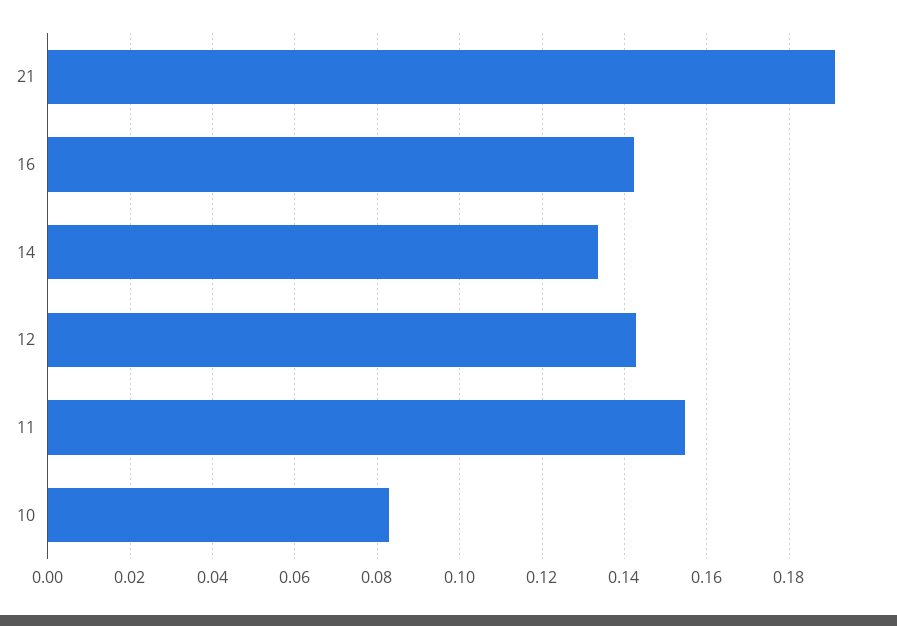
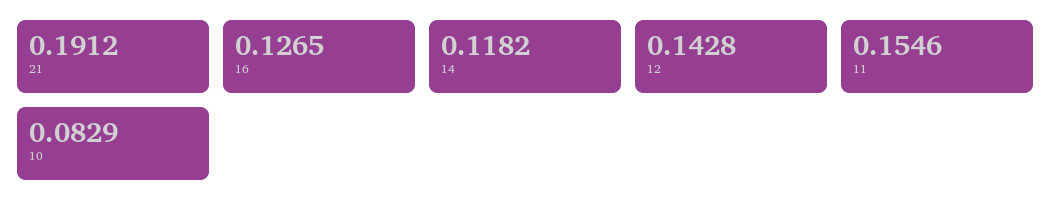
16: 0.142 -> 0.1265
14: 0.134 -> 0.1182

